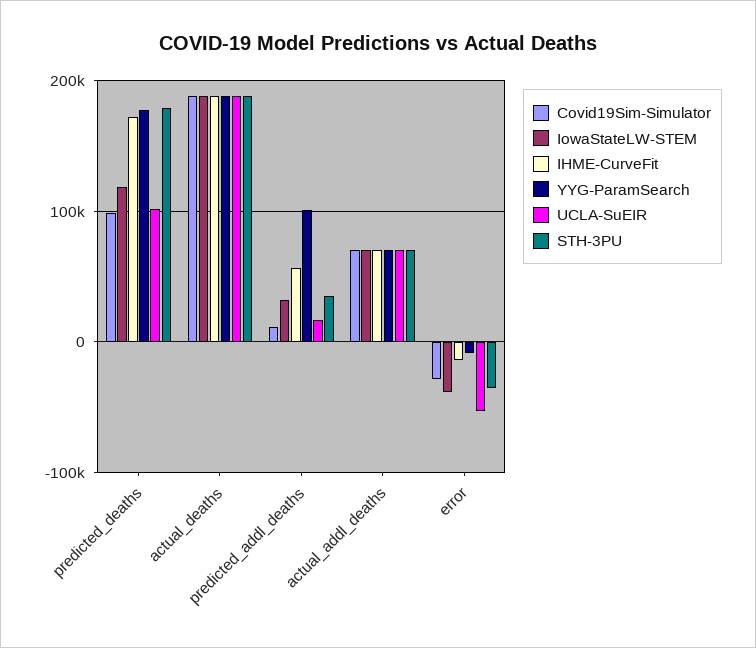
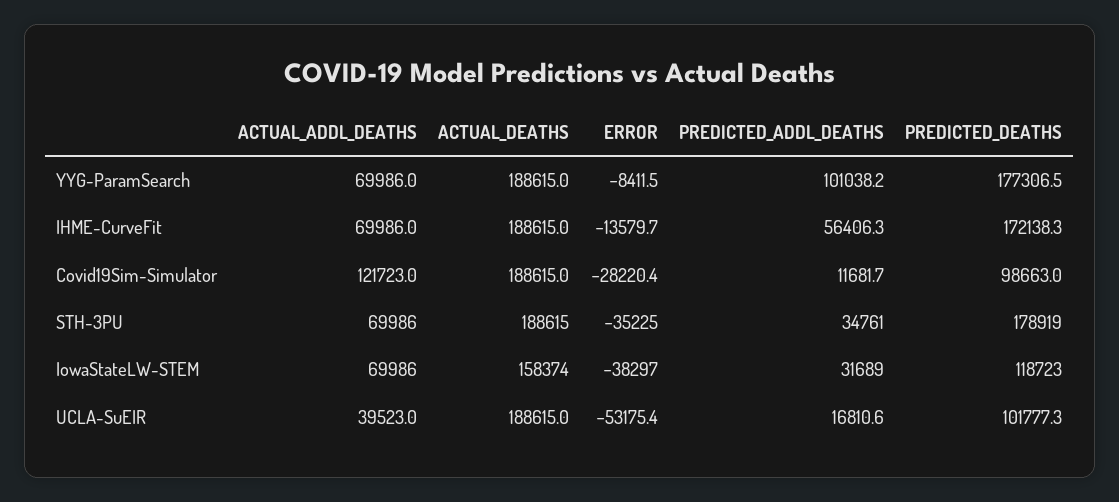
IowaStateLW-STEM, actual_deaths: 190000 -> 158374
Covid19Sim-Simulator, actual_addl_deaths: 70000 -> 121723
UCLA-SuEIR, actual_addl_deaths: 70000 -> 39523

